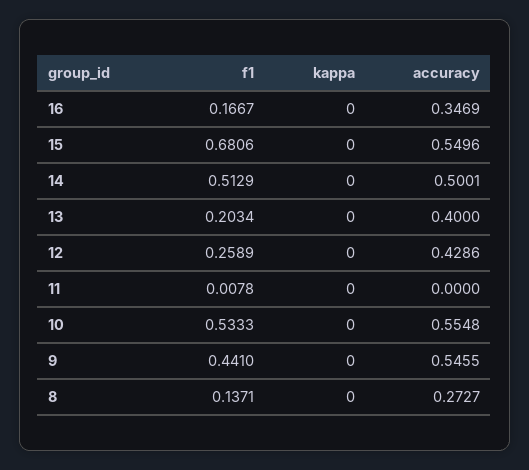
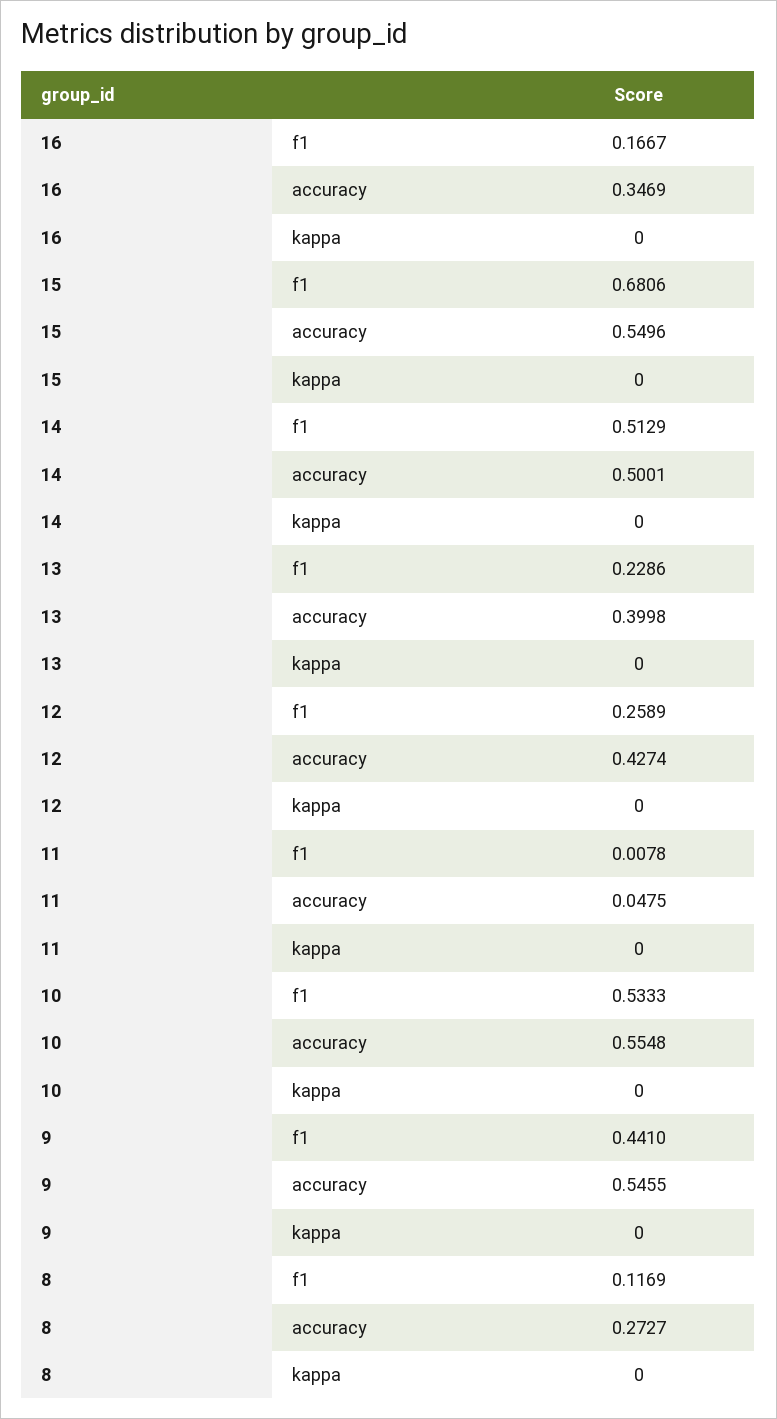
f1, 13: 0.2034 -> 0.2286
accuracy, 13: 0.4 -> 0.3998
accuracy, 12: 0.4286 -> 0.4274
accuracy, 11: 0 -> 0.0475
f1, 8: 0.1371 -> 0.1169

